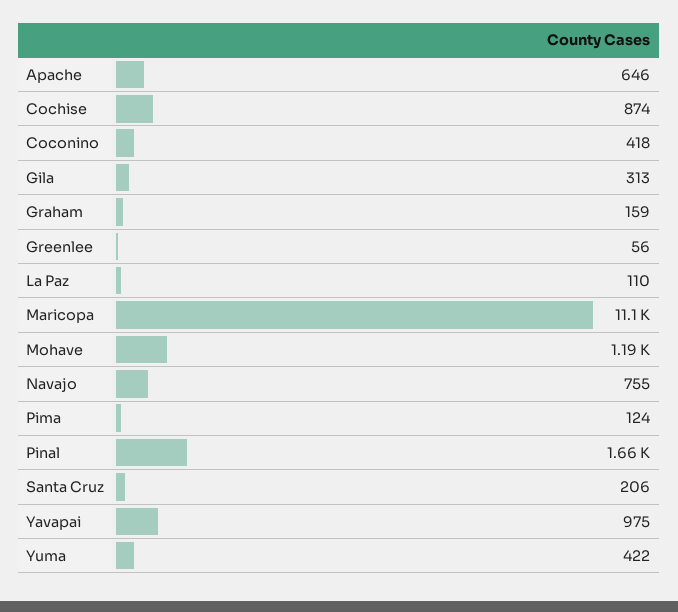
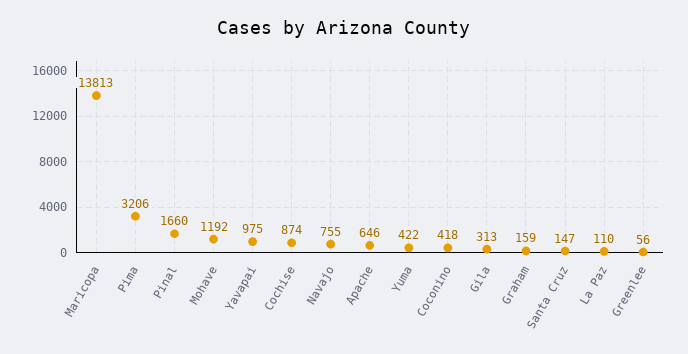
Maricopa: 11100 -> 13813
Pima: 124 -> 3206
Santa Cruz: 206 -> 147

